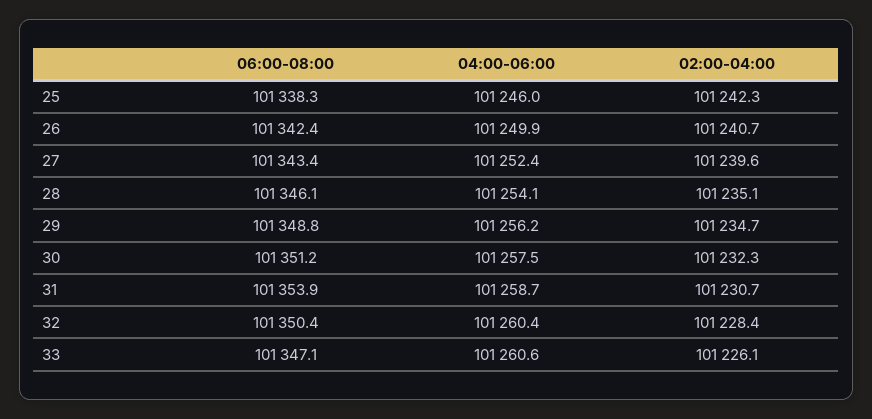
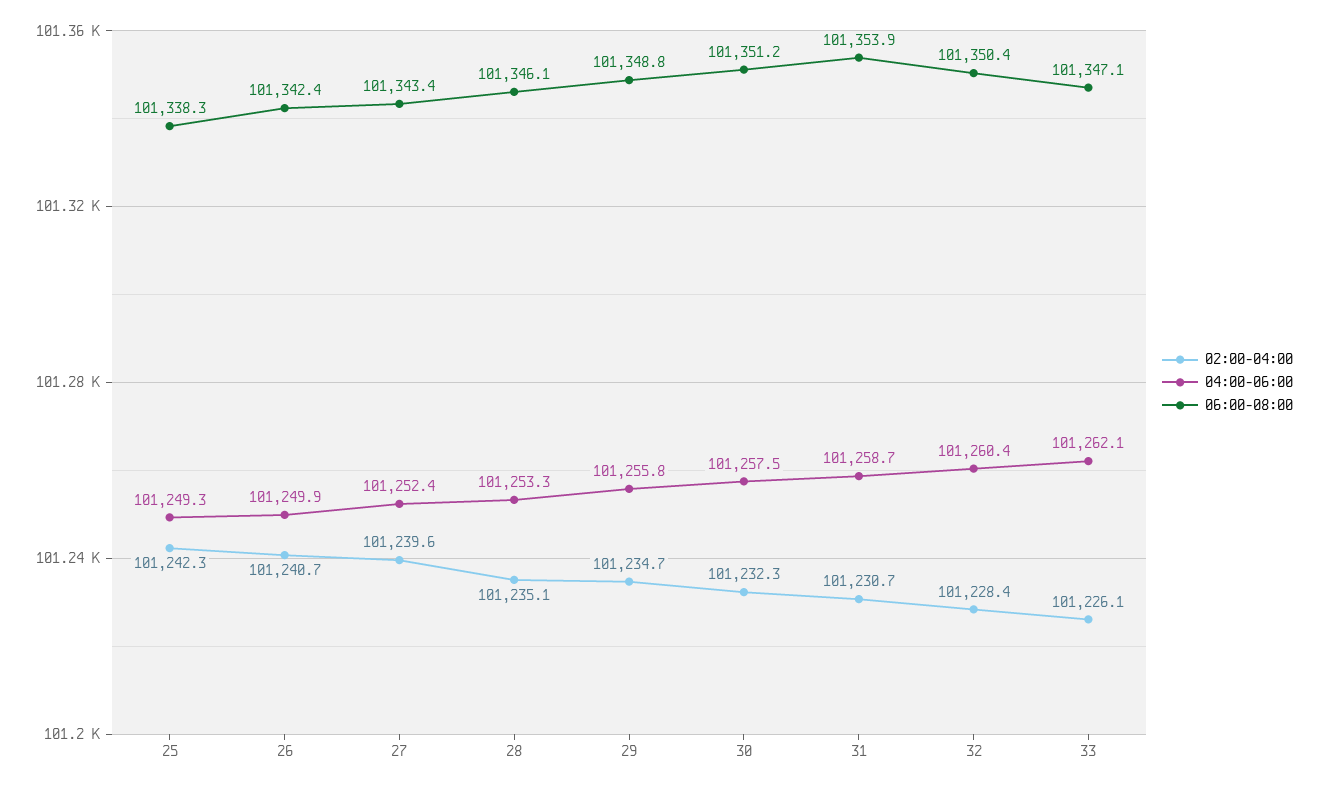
04:00-06:00, 25: 101246 -> 101249.3
04:00-06:00, 28: 101254.1 -> 101253.3
04:00-06:00, 29: 101256.2 -> 101255.8
04:00-06:00, 33: 101260.6 -> 101262.1

